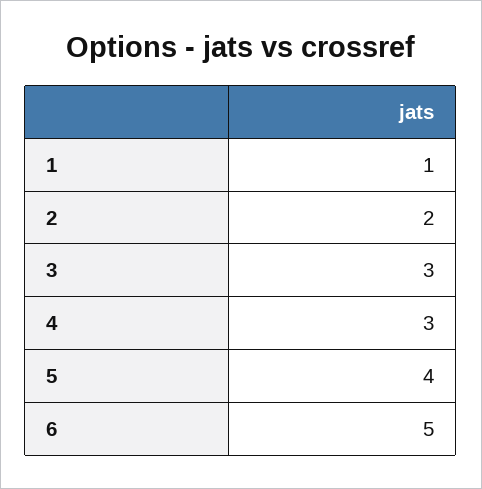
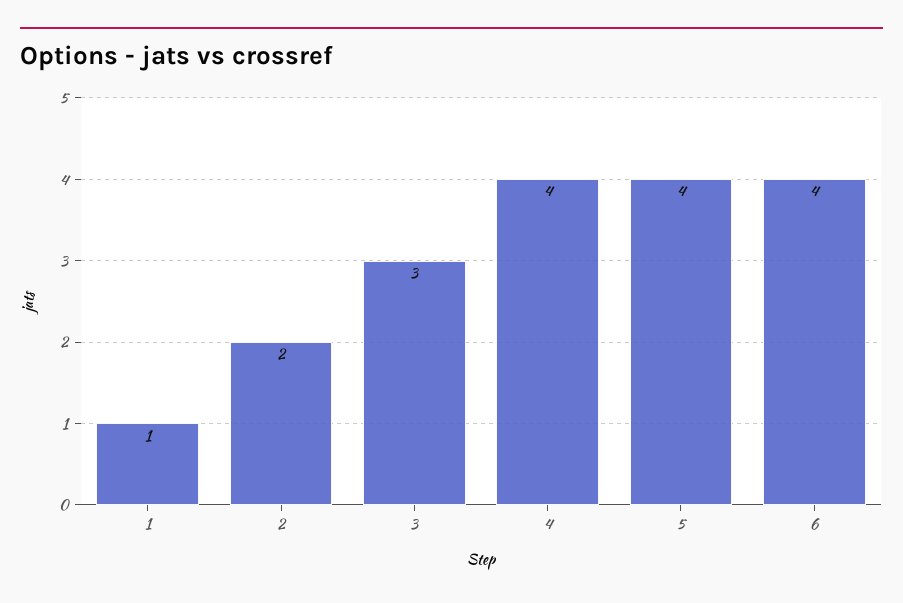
4: 3 -> 4
6: 5 -> 4

